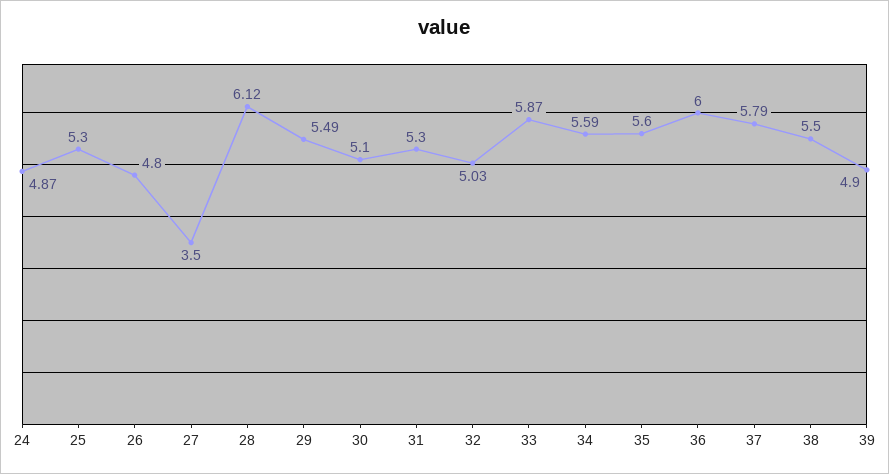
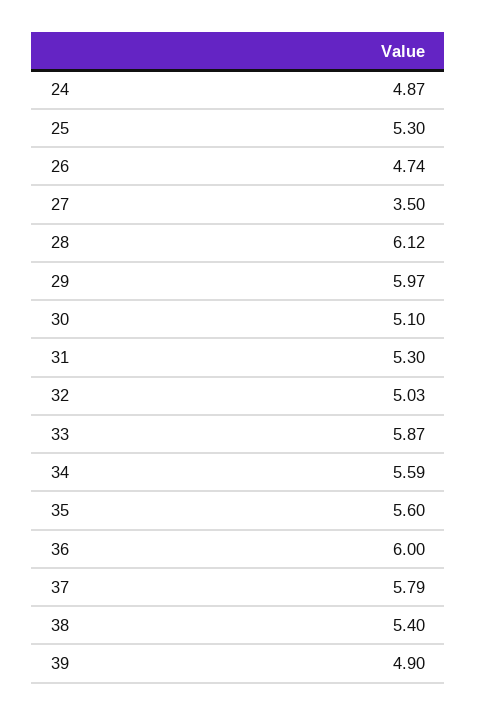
26: 4.8 -> 4.74
29: 5.49 -> 5.97
38: 5.5 -> 5.4

